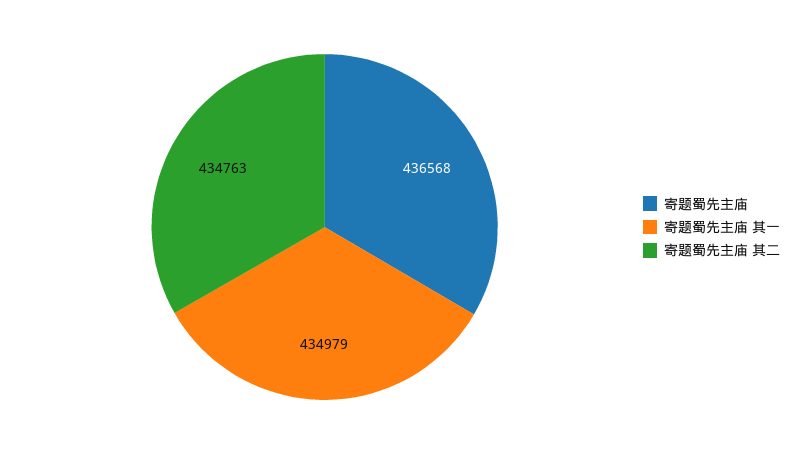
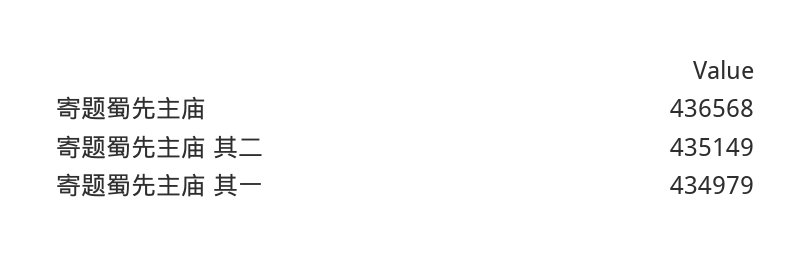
寄题蜀先主庙 其二: 434763 -> 435149

